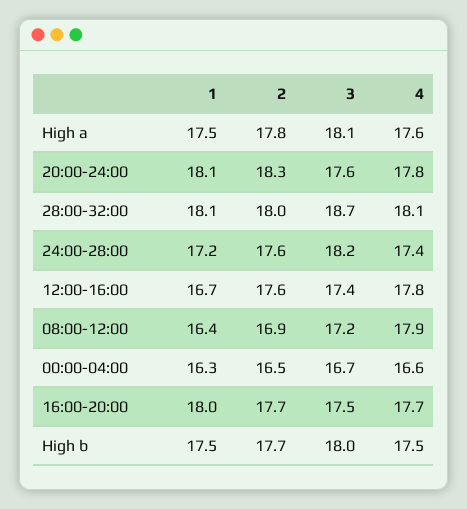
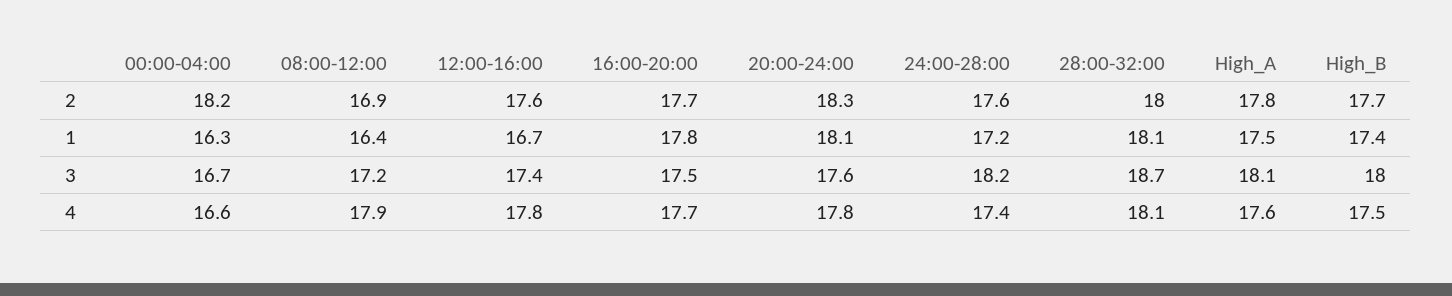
2, 00:00-04:00: 16.5 -> 18.2
1, 16:00-20:00: 18 -> 17.8
1, High b: 17.5 -> 17.4

